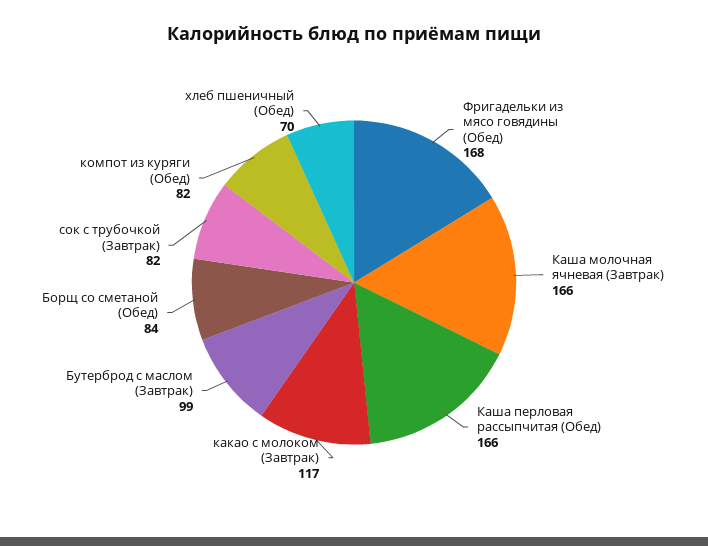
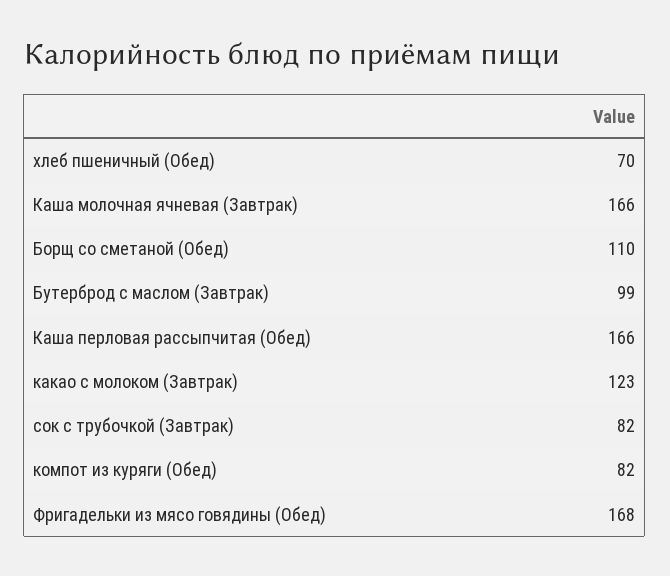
какао с молоком (Завтрак): 117 -> 123
Борщ со сметаной (Обед): 84 -> 110

